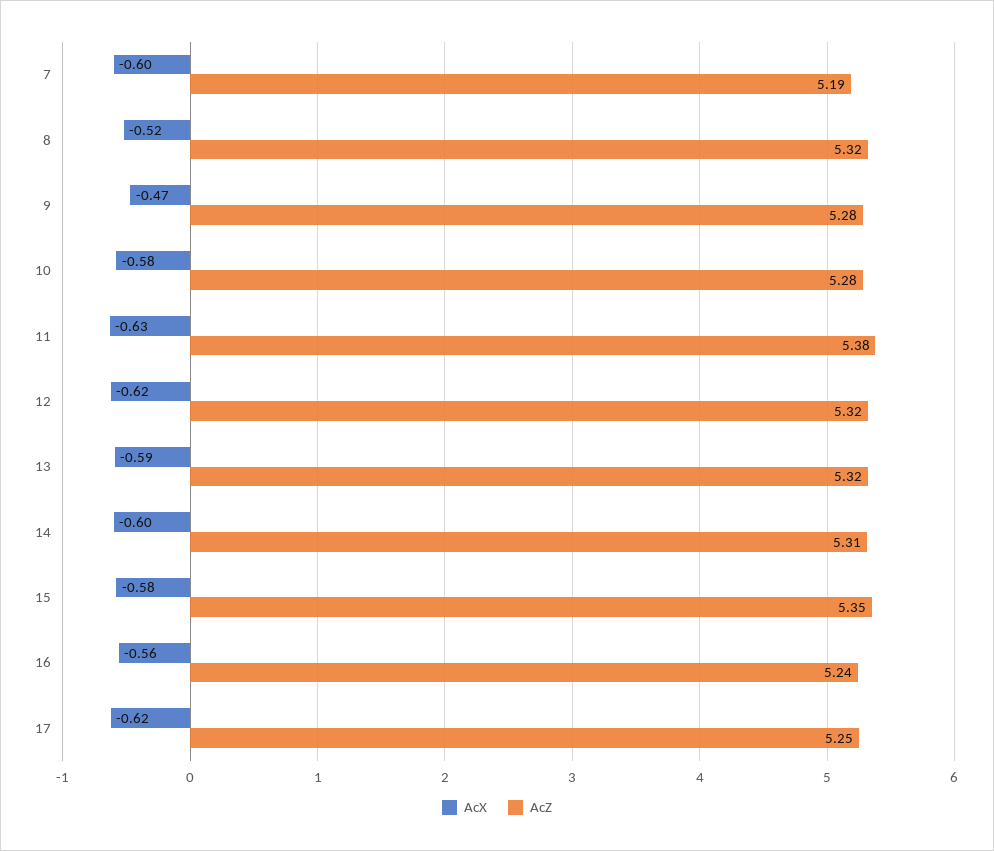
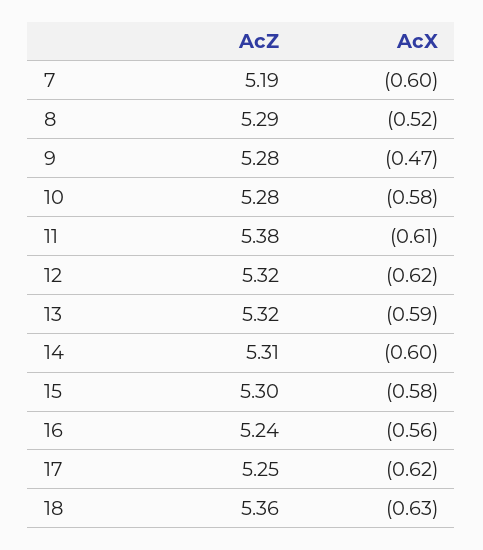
AcZ, 8: 5.32 -> 5.29
AcX, 11: -0.63 -> -0.61
AcZ, 15: 5.35 -> 5.3
AcZ, 18: none -> 5.36
AcX, 18: none -> -0.63

